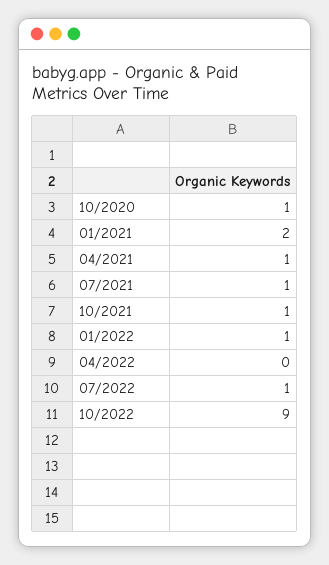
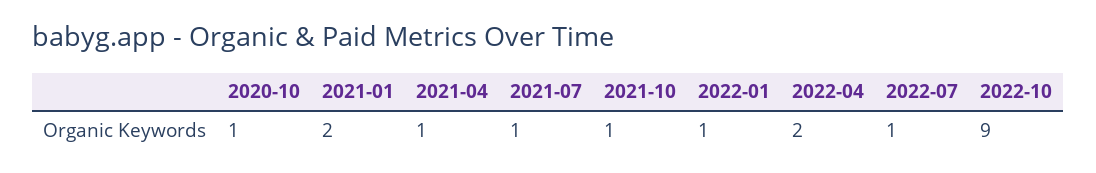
04/2022: 0 -> 2

